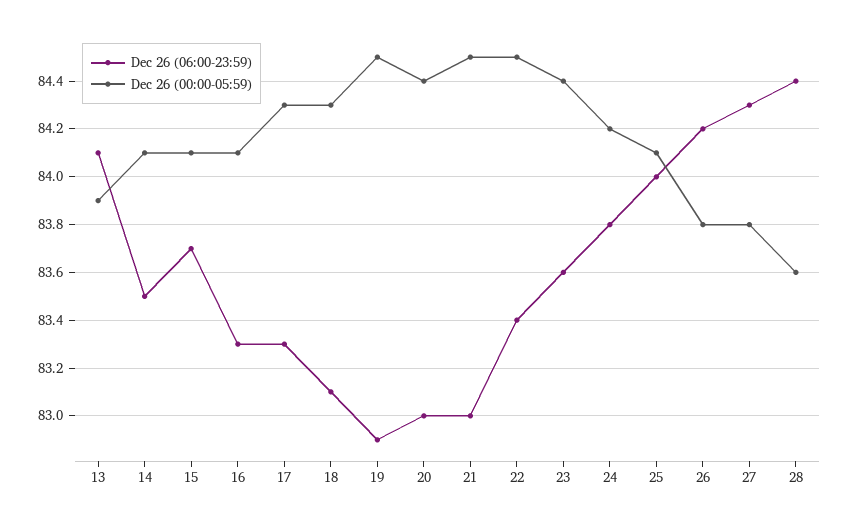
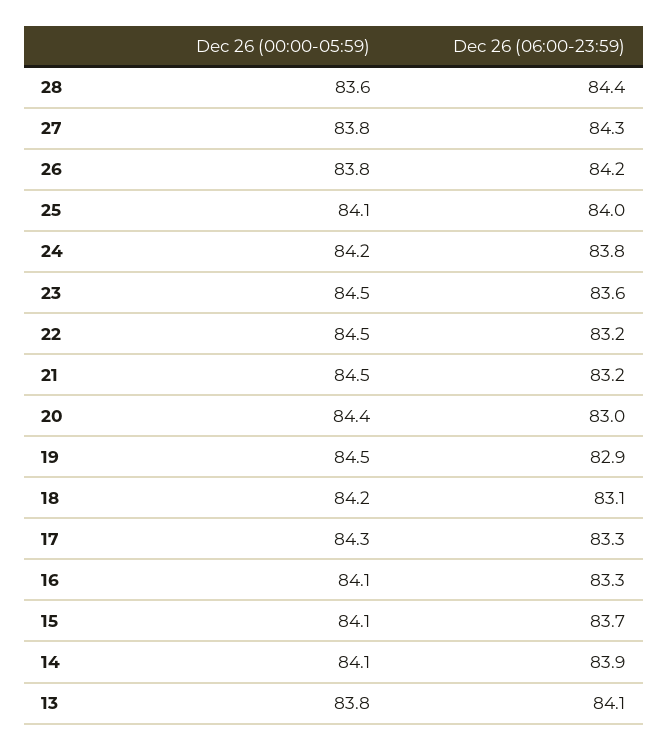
Dec 26 (00:00-05:59), 13: 83.9 -> 83.8
Dec 26 (06:00-23:59), 14: 83.5 -> 83.9
Dec 26 (00:00-05:59), 18: 84.3 -> 84.2
Dec 26 (06:00-23:59), 21: 83 -> 83.2
Dec 26 (06:00-23:59), 22: 83.4 -> 83.2
Dec 26 (00:00-05:59), 23: 84.4 -> 84.5

